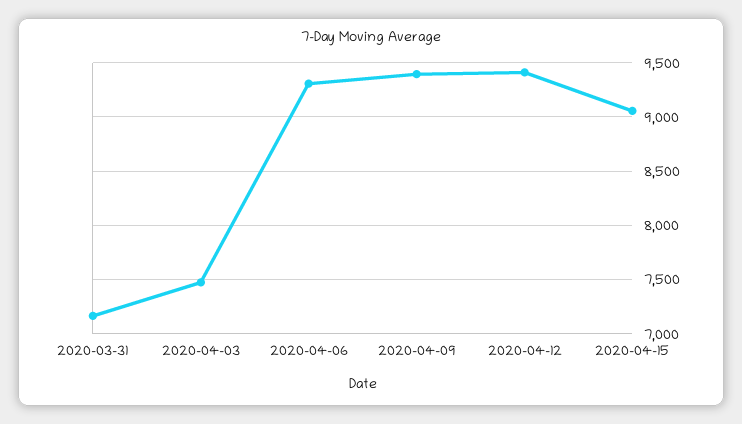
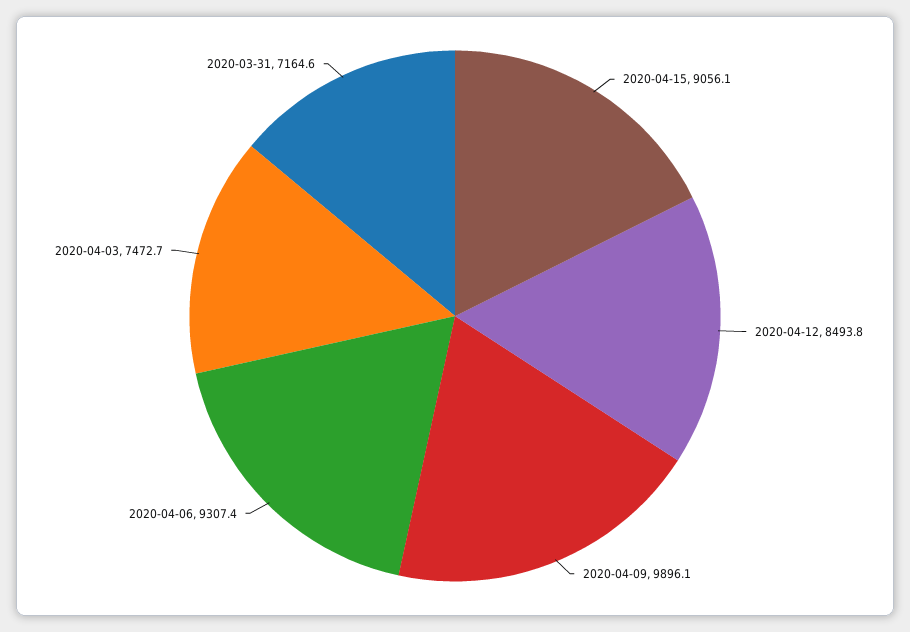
2020-04-09: 9400 -> 9896.1
2020-04-12: 9400 -> 8493.8

